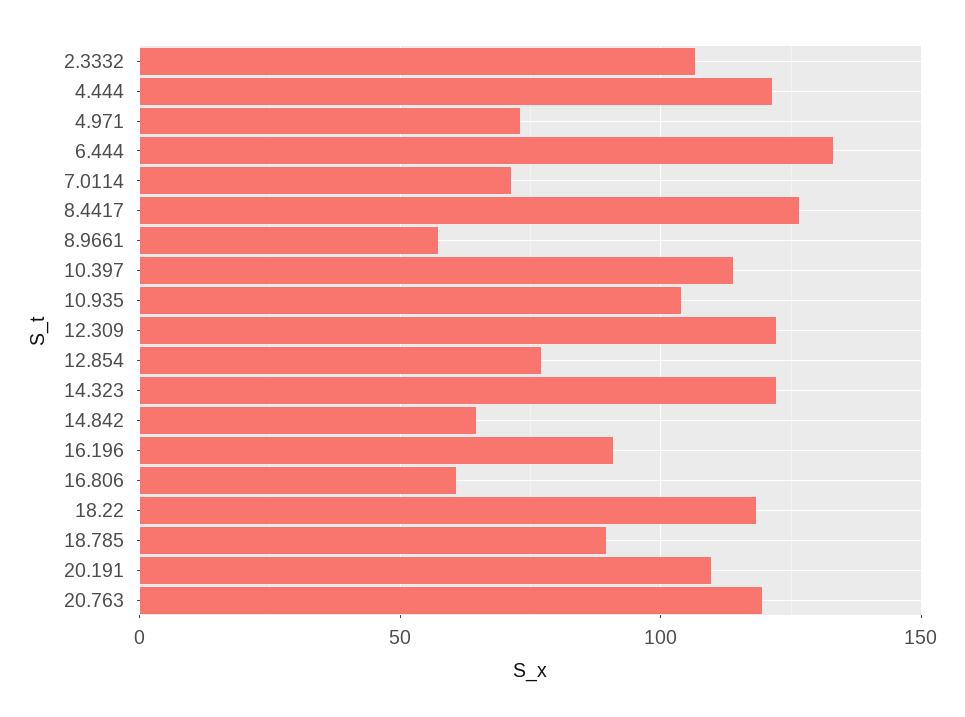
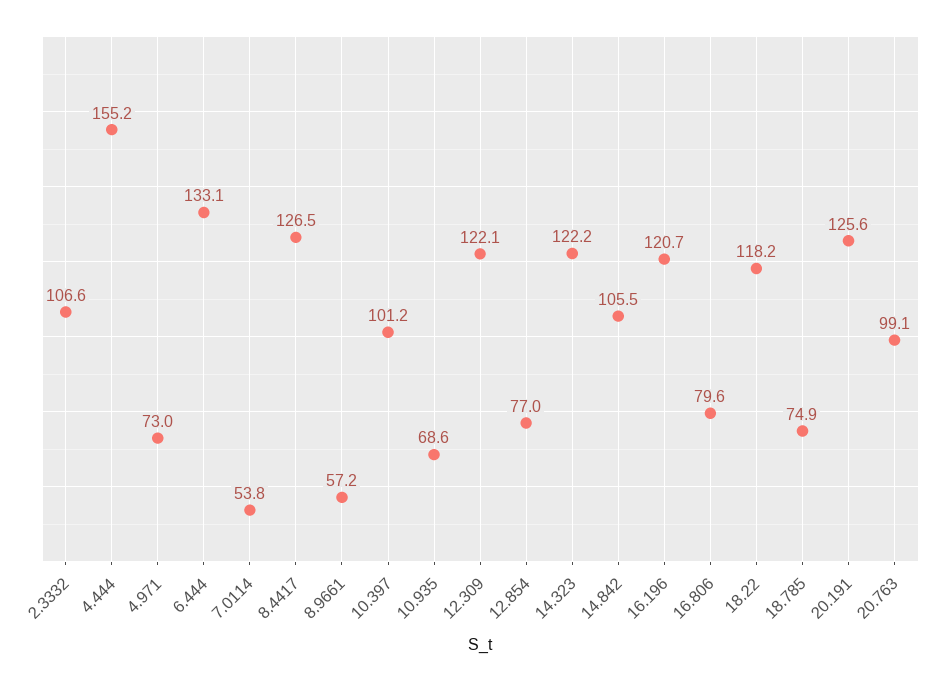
4.444: 120 -> 155.2
7.0114: 70 -> 53.8
10.397: 115 -> 101.2
10.935: 105 -> 68.6
14.842: 65 -> 105.5
16.196: 90 -> 120.7
16.806: 60 -> 79.6
18.785: 90 -> 74.9
20.191: 110 -> 125.6
20.763: 120 -> 99.1

